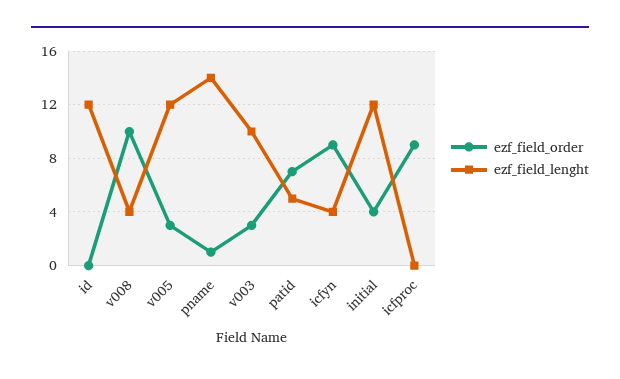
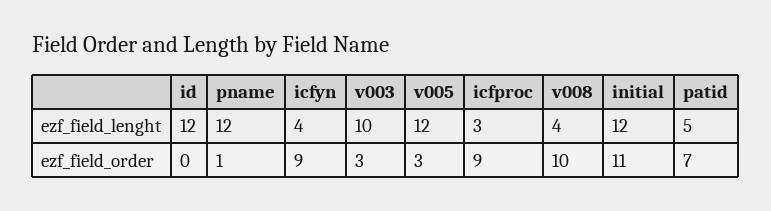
ezf_field_lenght, pname: 14 -> 12
ezf_field_order, initial: 4 -> 11
ezf_field_lenght, icfproc: 0 -> 3

